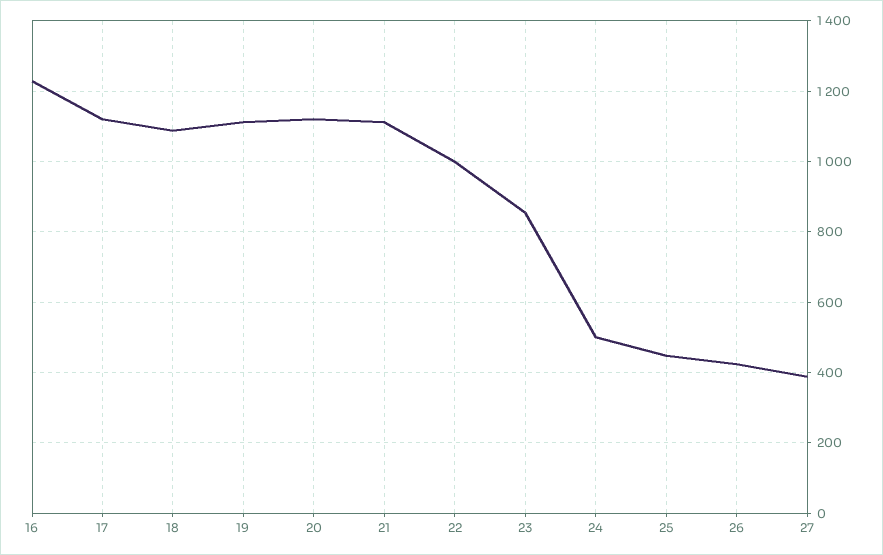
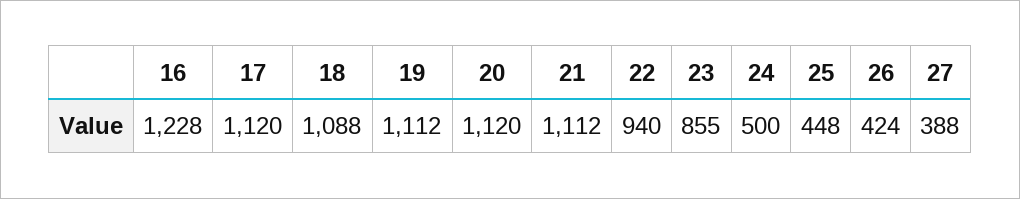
22: 1000 -> 940

